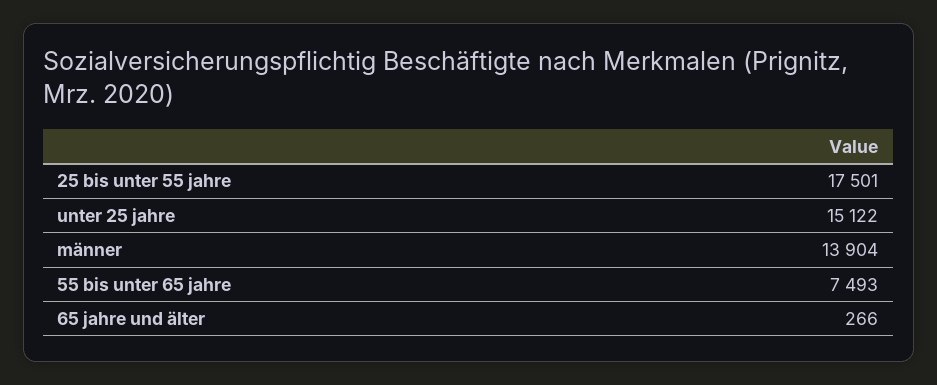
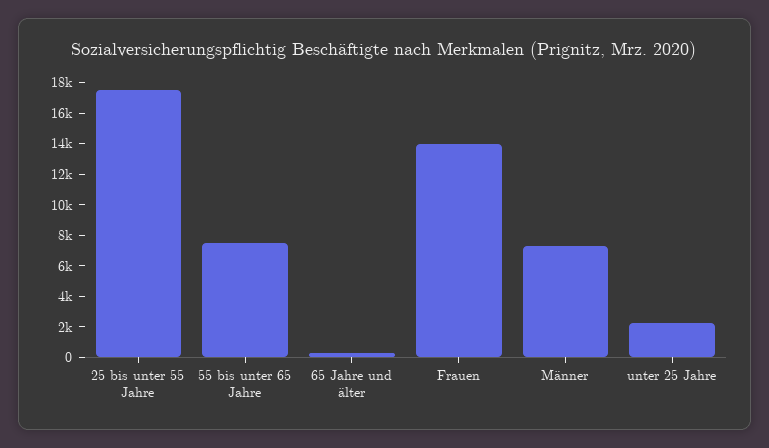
unter 25 jahre: 15122 -> 2000
männer: 13904 -> 7000
Frauen: none -> 14000

